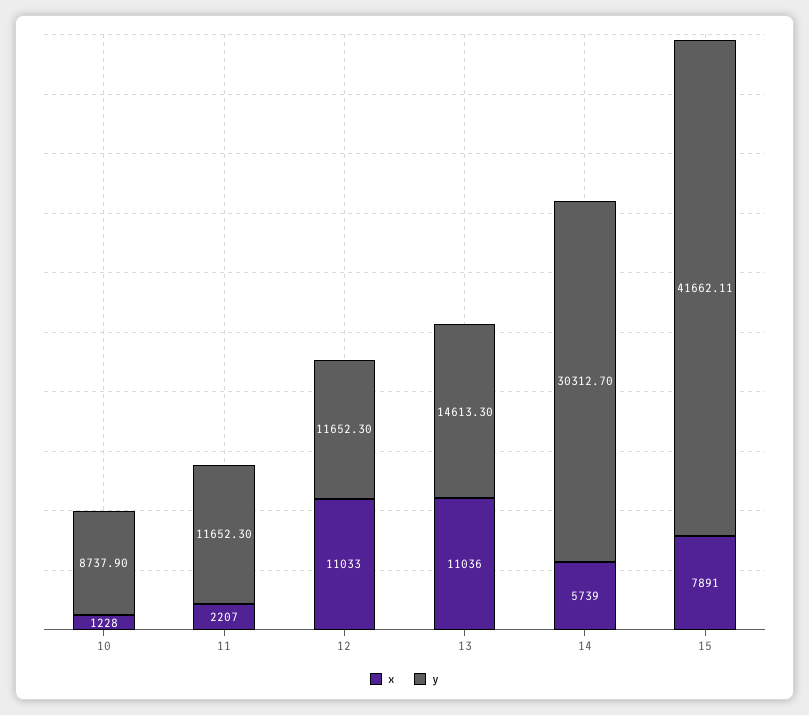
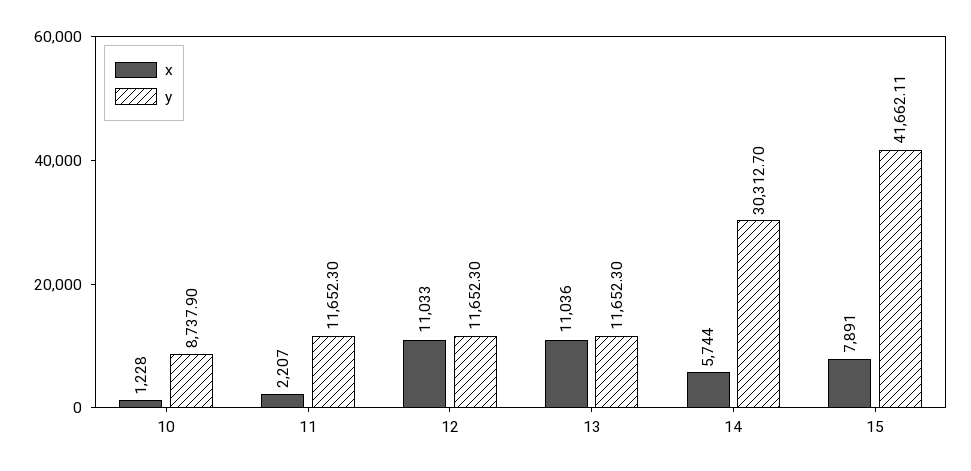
y, 13: 14613.3 -> 11652.3
x, 14: 5739 -> 5744

